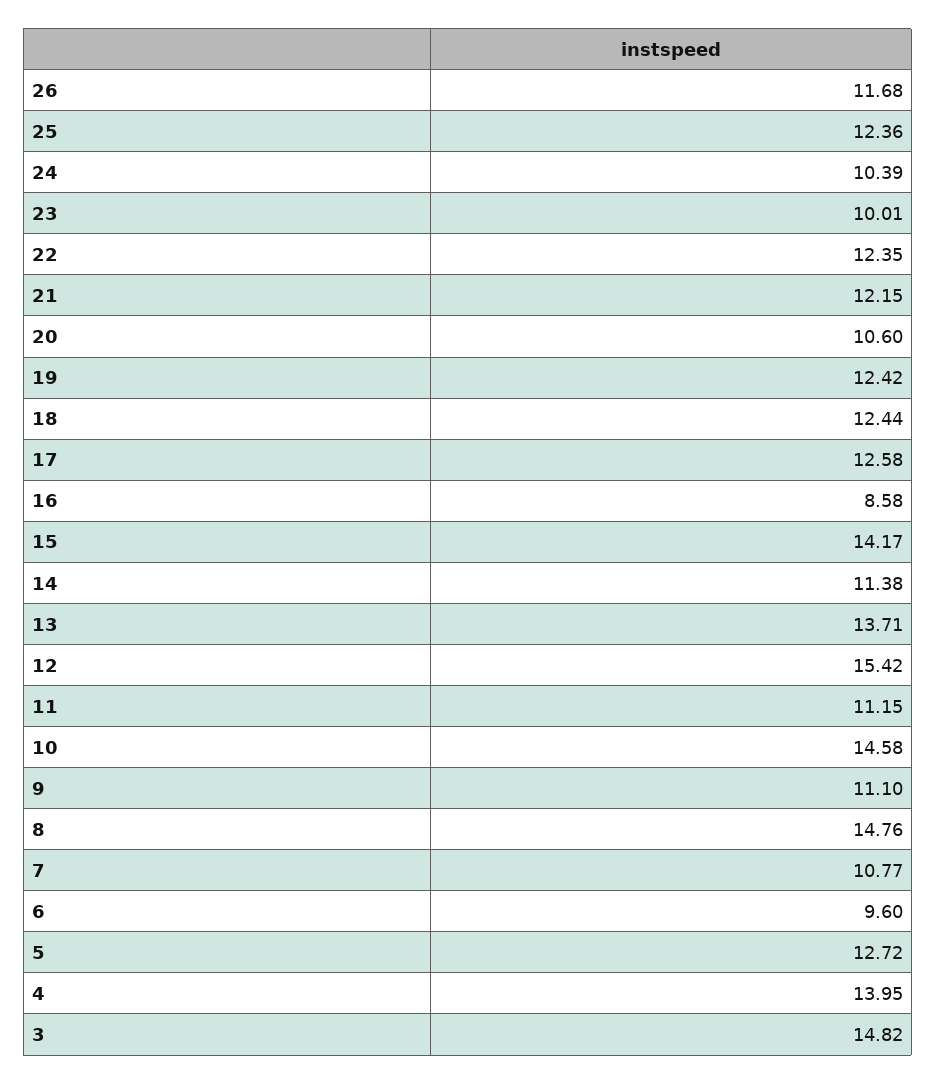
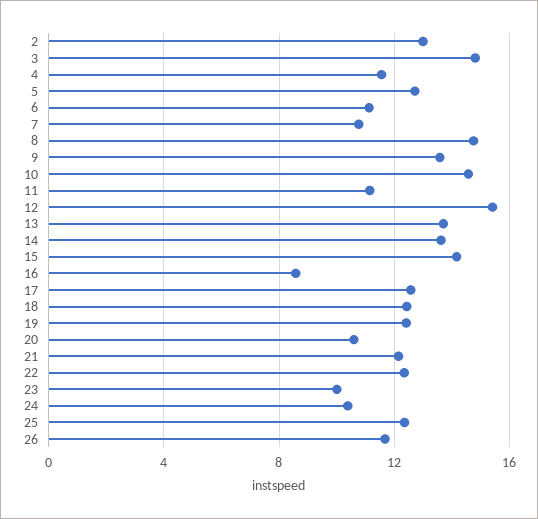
14: 11.38 -> 13.5
9: 11.1 -> 13.5
6: 9.6 -> 11
4: 13.95 -> 11.5
2: none -> 13

